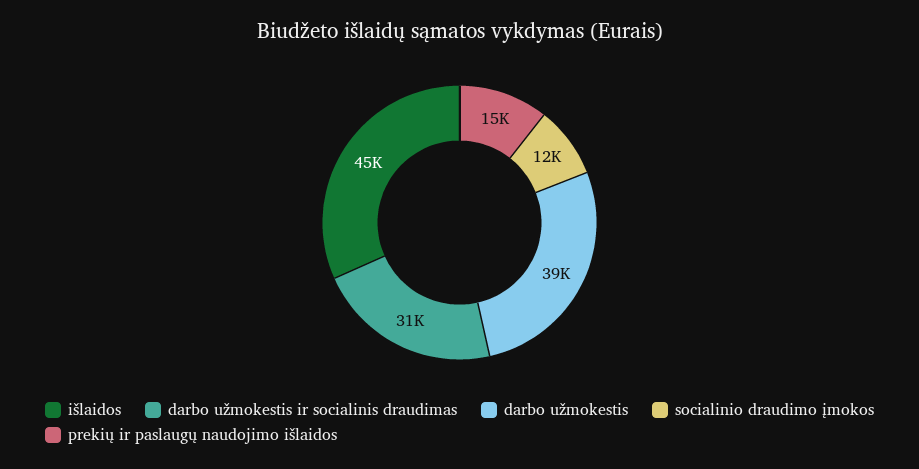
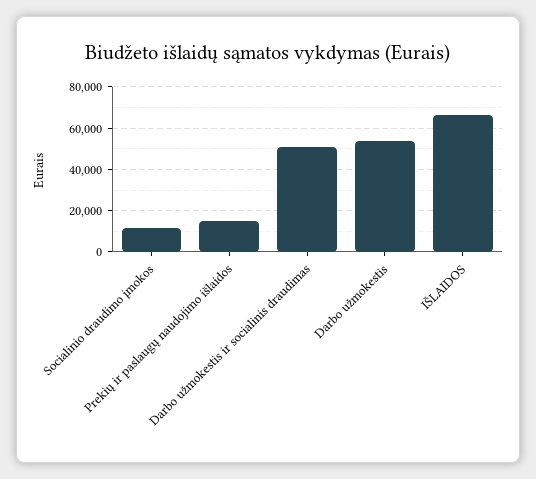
išlaidos: 45000 -> 65000
darbo užmokestis ir socialinis draudimas: 31000 -> 50000
darbo užmokestis: 39000 -> 55000

